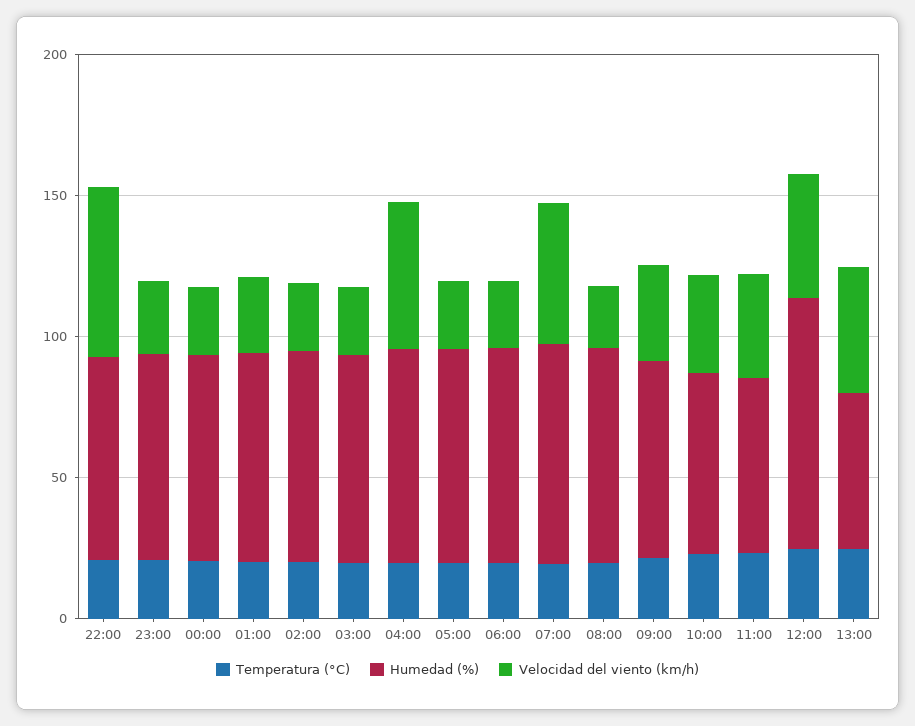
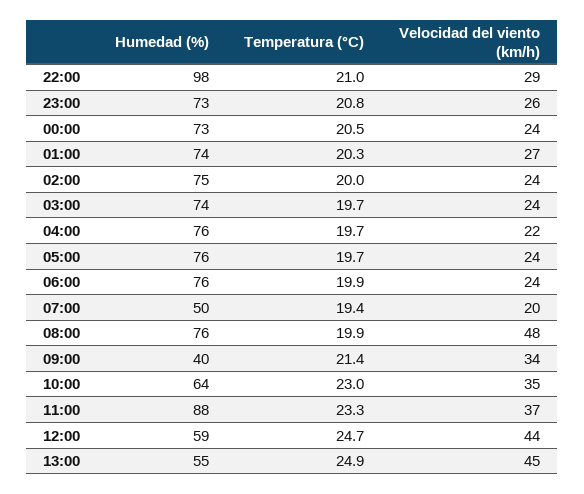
Humedad (%), 22:00: 70 -> 98
Velocidad del viento (km/h), 22:00: 60 -> 29
Velocidad del viento (km/h), 04:00: 50 -> 22
Humedad (%), 07:00: 80 -> 50
Velocidad del viento (km/h), 07:00: 50 -> 20
Velocidad del viento (km/h), 08:00: 20 -> 48
Humedad (%), 09:00: 70 -> 40
Humedad (%), 11:00: 60 -> 88
Humedad (%), 12:00: 90 -> 59

